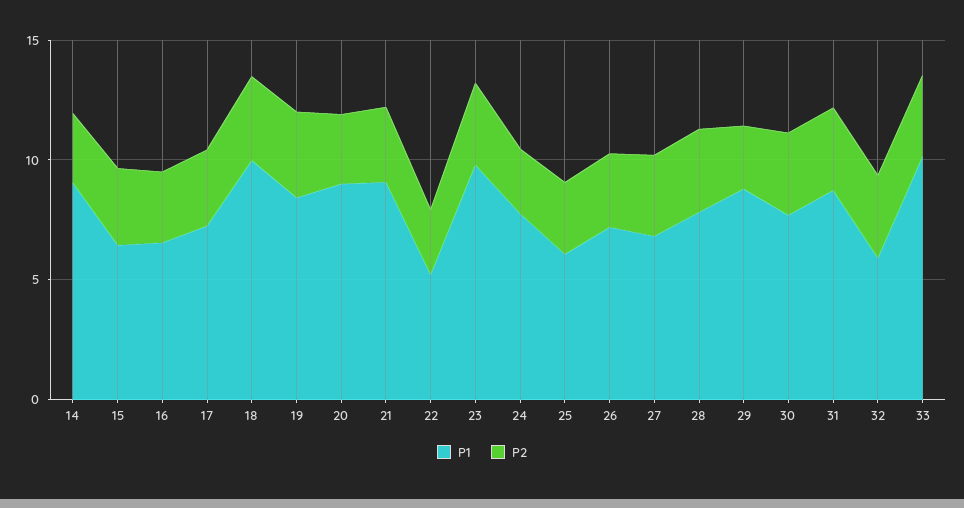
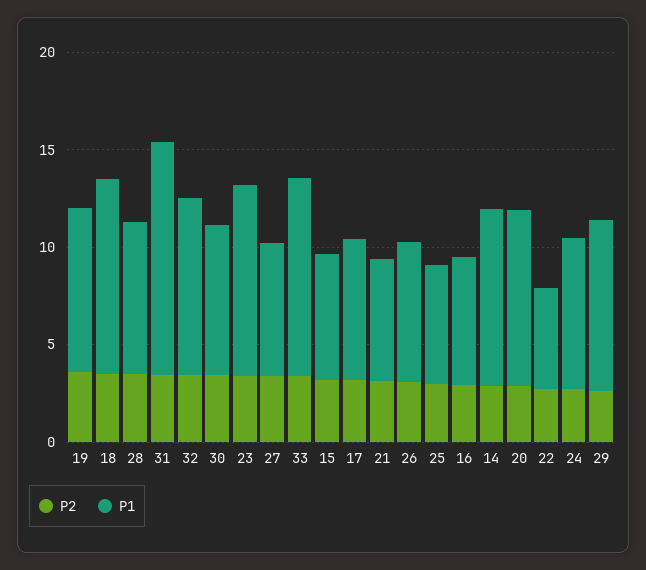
P1, 21: 9 -> 6
P1, 31: 9 -> 12
P1, 32: 6 -> 9

